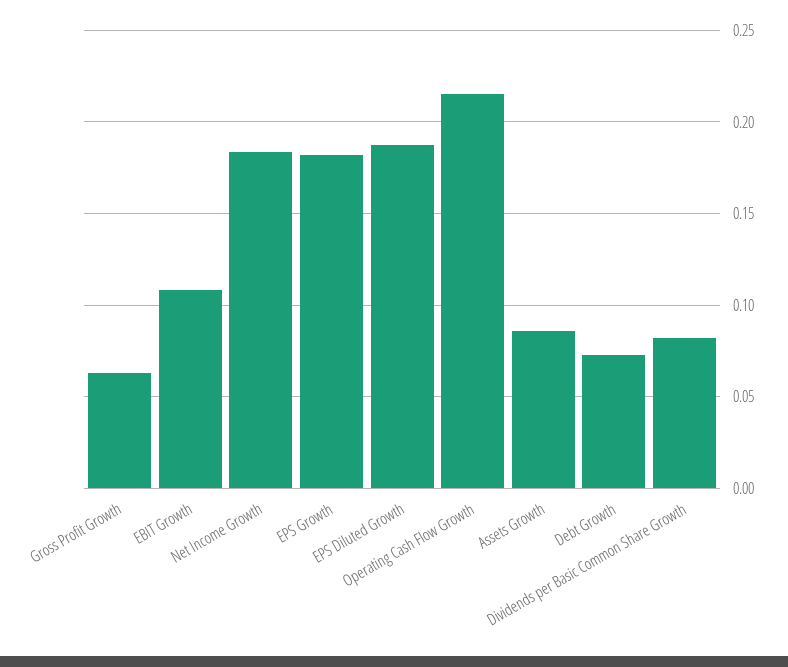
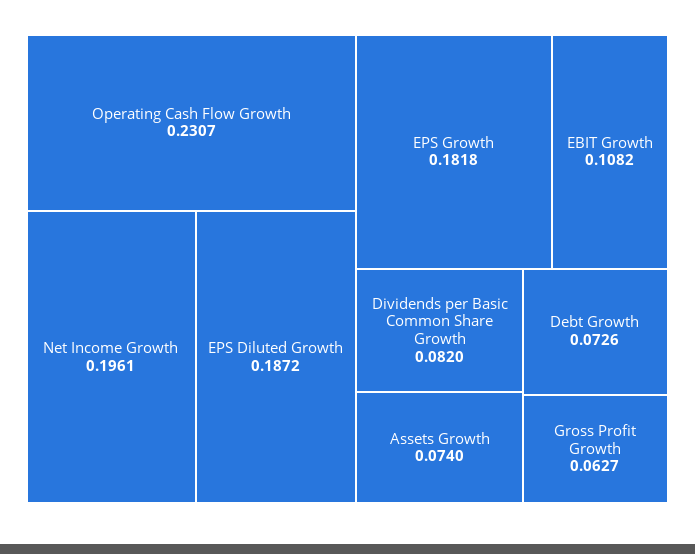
Net Income Growth: 0.185 -> 0.1961
Operating Cash Flow Growth: 0.215 -> 0.2307
Assets Growth: 0.085 -> 0.074

